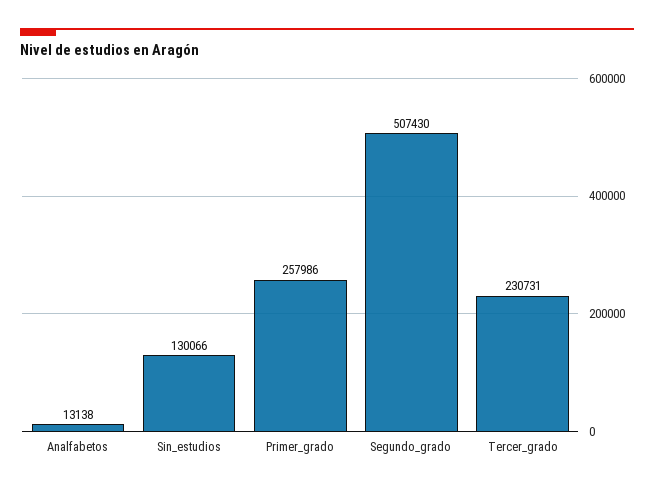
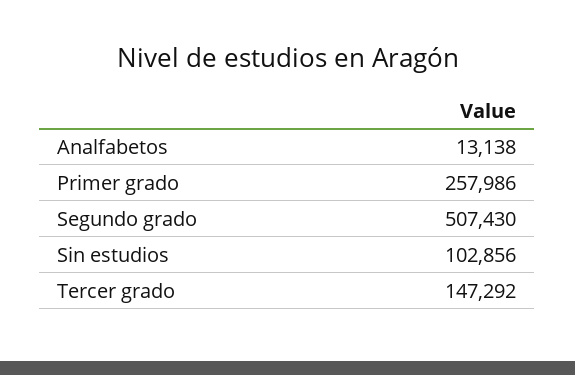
Sin_estudios: 130066 -> 102856
Tercer_grado: 230731 -> 147292

